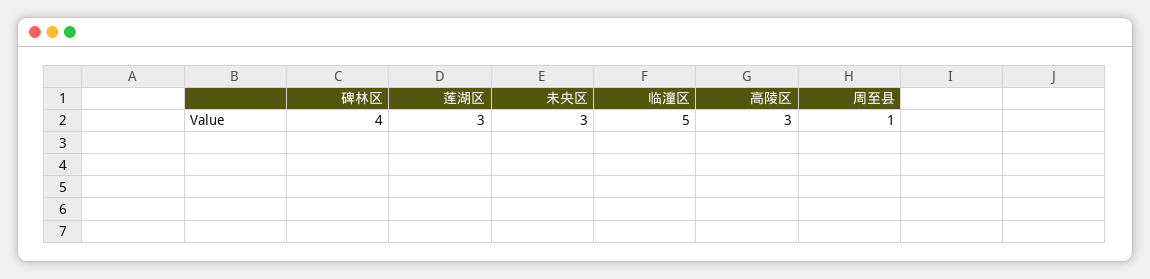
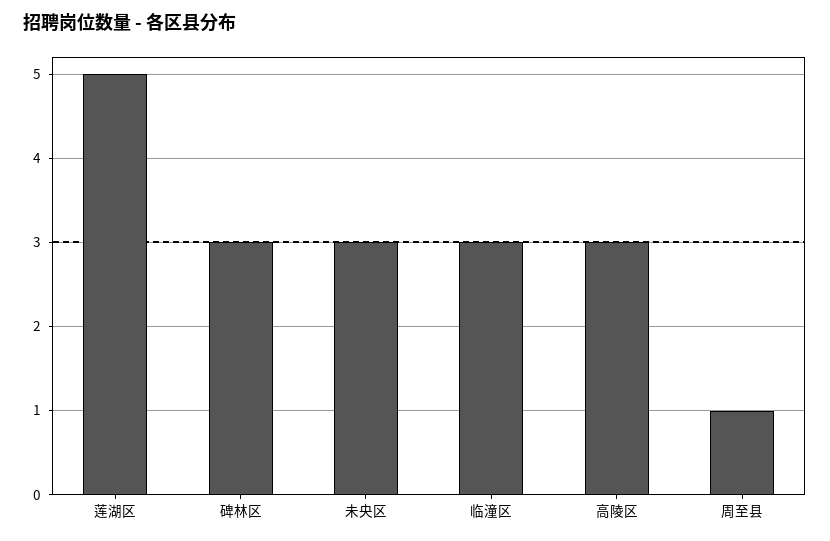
碑林区: 4 -> 3
莲湖区: 3 -> 5
临潼区: 5 -> 3

